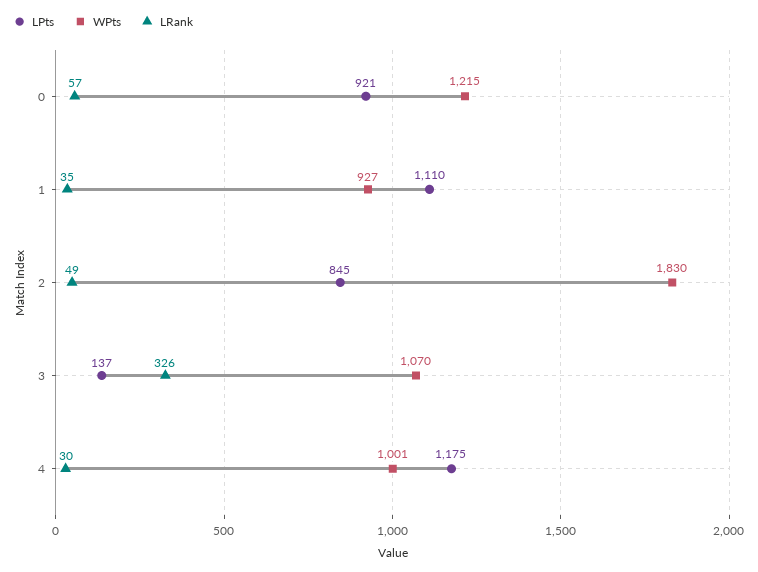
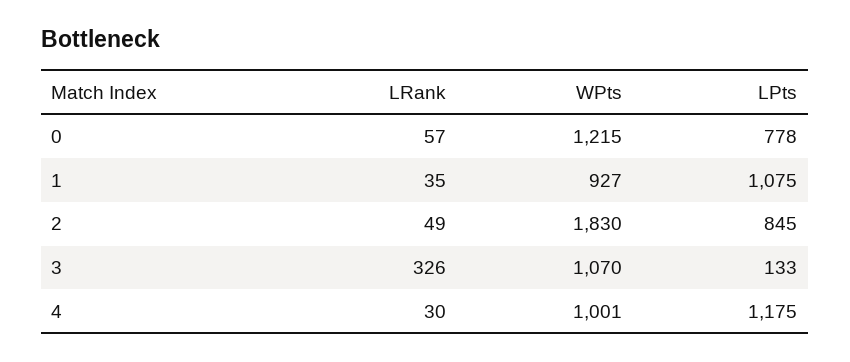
LPts, 0: 921 -> 778
LPts, 1: 1110 -> 1075
LPts, 3: 137 -> 133

